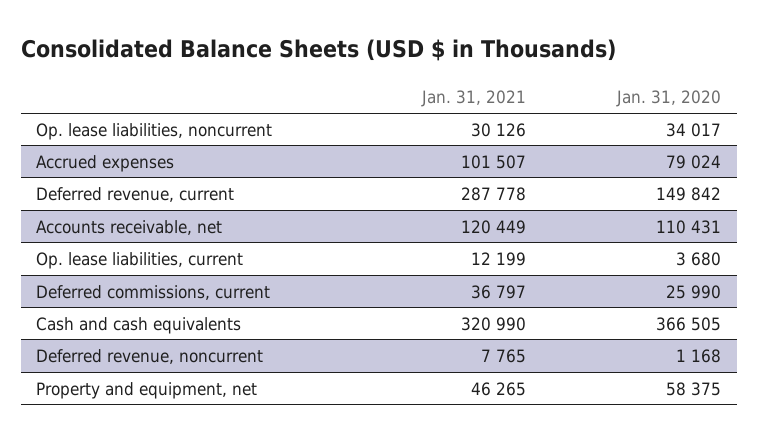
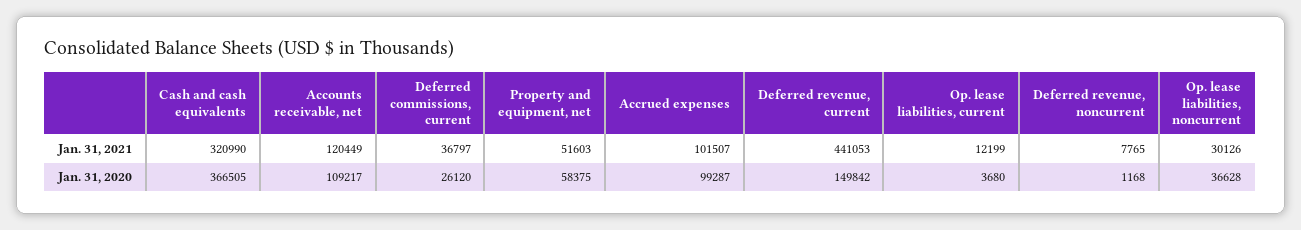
Jan. 31, 2020, Op. lease liabilities, noncurrent: 34017 -> 36628
Jan. 31, 2020, Accrued expenses: 79024 -> 99287
Jan. 31, 2021, Deferred revenue, current: 287778 -> 441053
Jan. 31, 2020, Accounts receivable, net: 110431 -> 109217
Jan. 31, 2020, Deferred commissions, current: 25990 -> 26120
Jan. 31, 2021, Property and equipment, net: 46265 -> 51603

